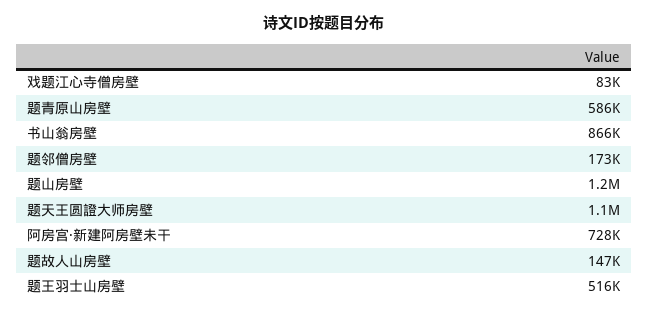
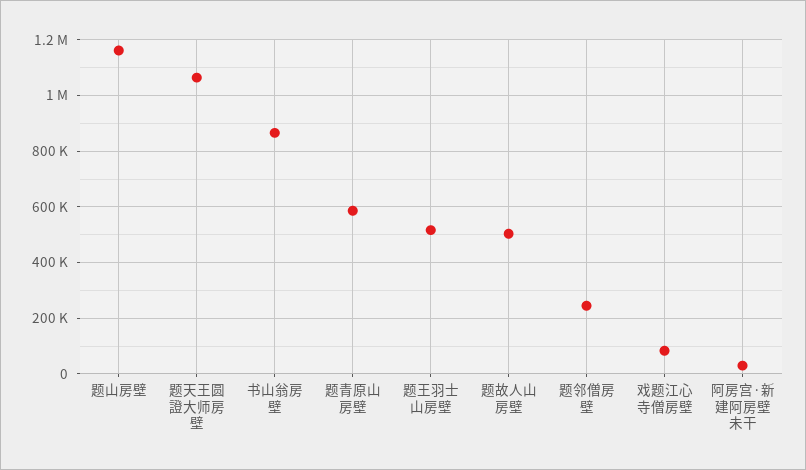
题邻僧房壁: 173000 -> 250000
阿房宫·新建阿房壁未干: 728000 -> 25000
题故人山房壁: 147000 -> 500000

